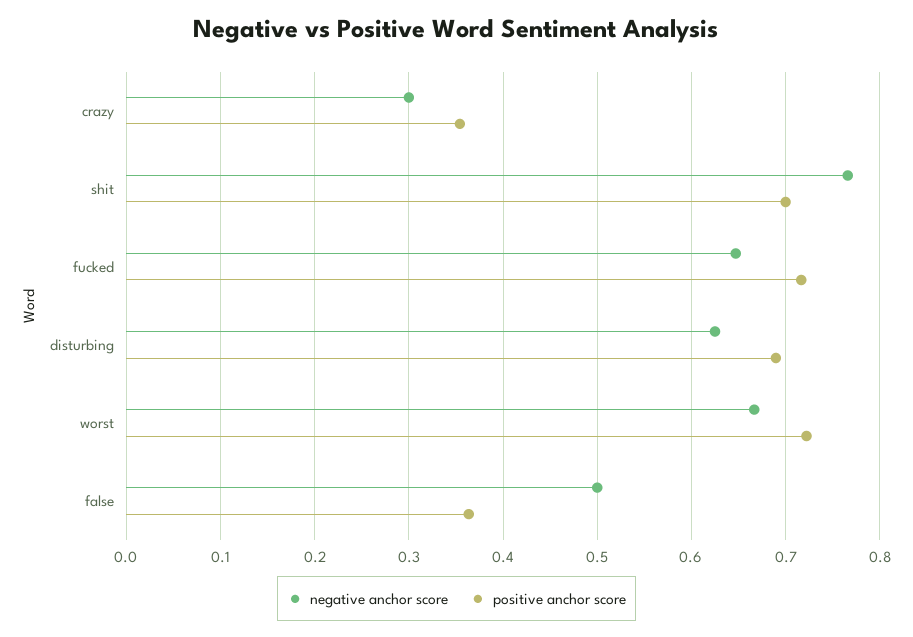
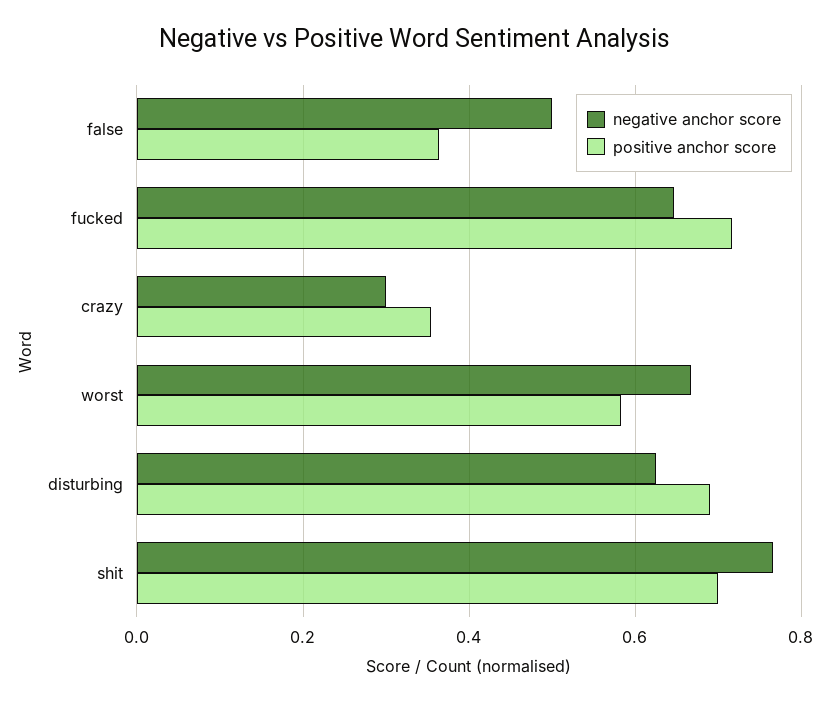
positive anchor score, worst: 0.72 -> 0.58

